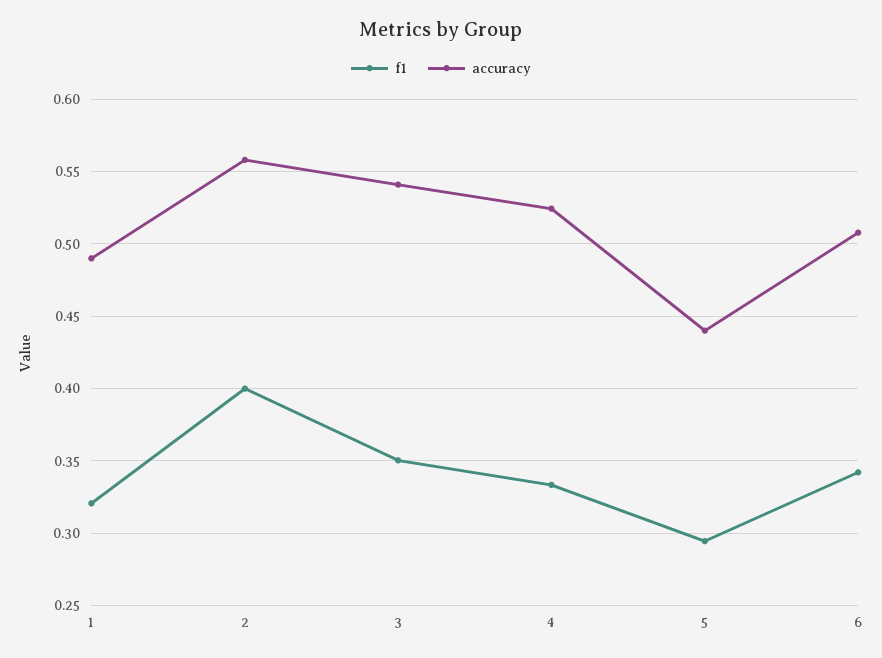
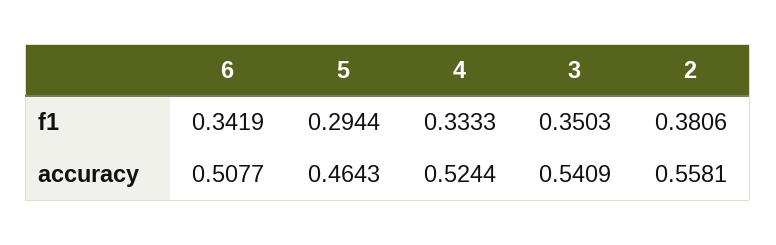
f1, 1: 0.32 -> none
accuracy, 1: 0.49 -> none
f1, 2: 0.4 -> 0.3806
accuracy, 5: 0.44 -> 0.4643

